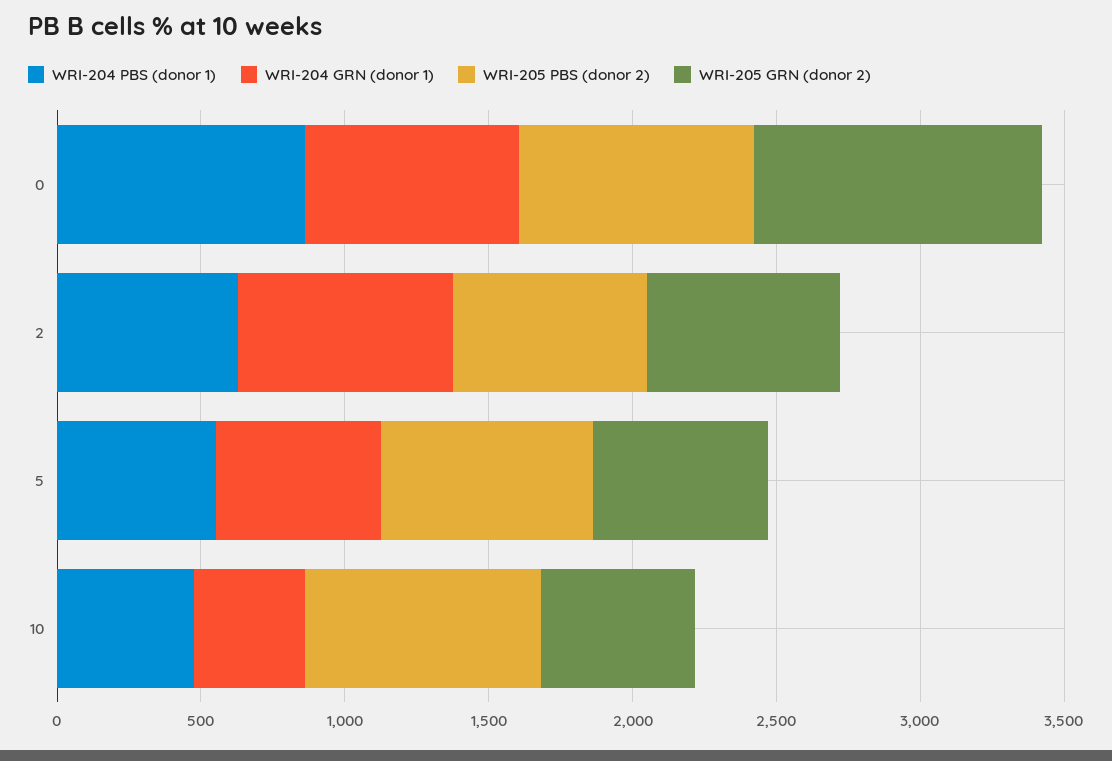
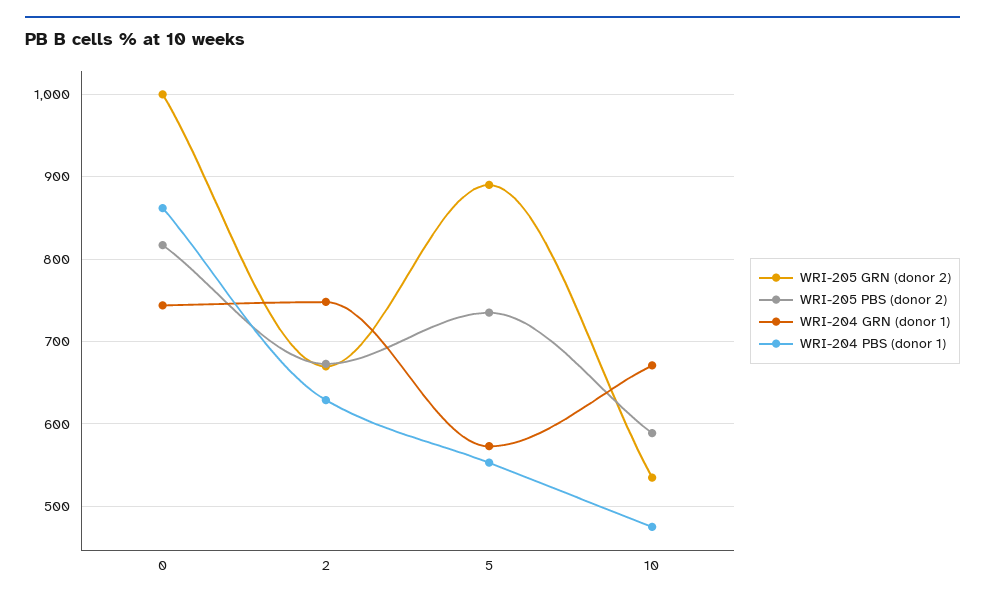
WRI-205 GRN (donor 2), 5: 600 -> 890
WRI-204 GRN (donor 1), 10: 400 -> 670
WRI-205 PBS (donor 2), 10: 800 -> 590

